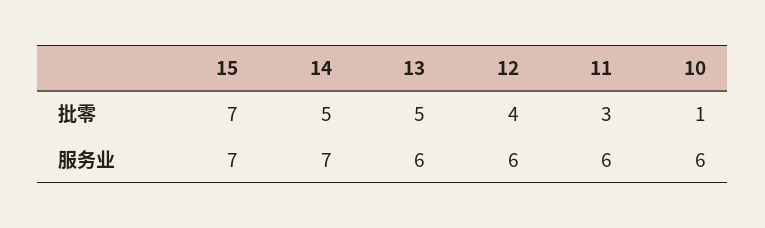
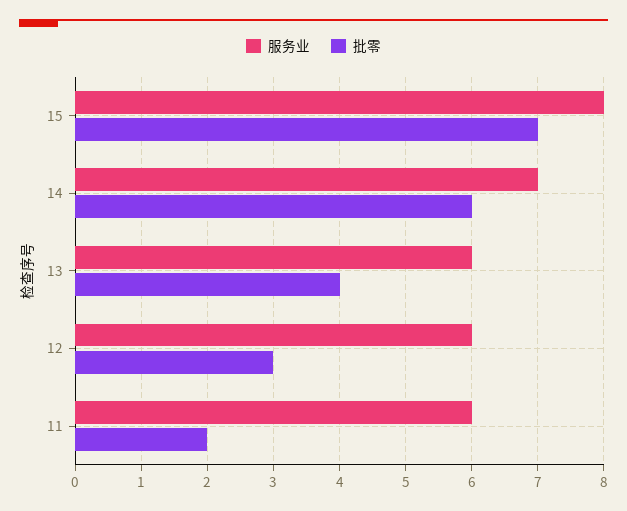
批零, 14: 5 -> 6
批零, 13: 5 -> 4
批零, 12: 4 -> 3
批零, 11: 3 -> 2
批零, 10: 1 -> none
服务业, 15: 7 -> 8
服务业, 10: 6 -> none

